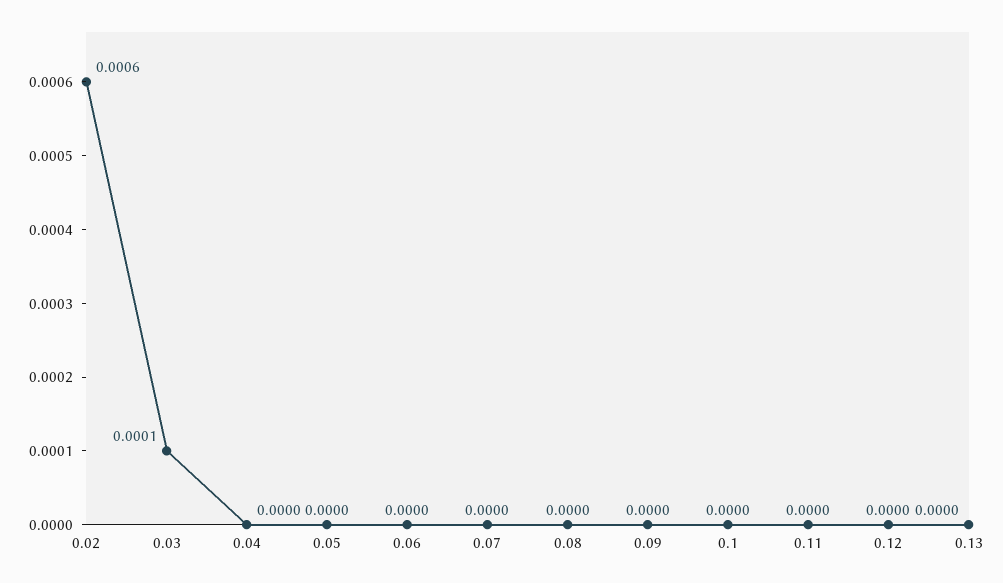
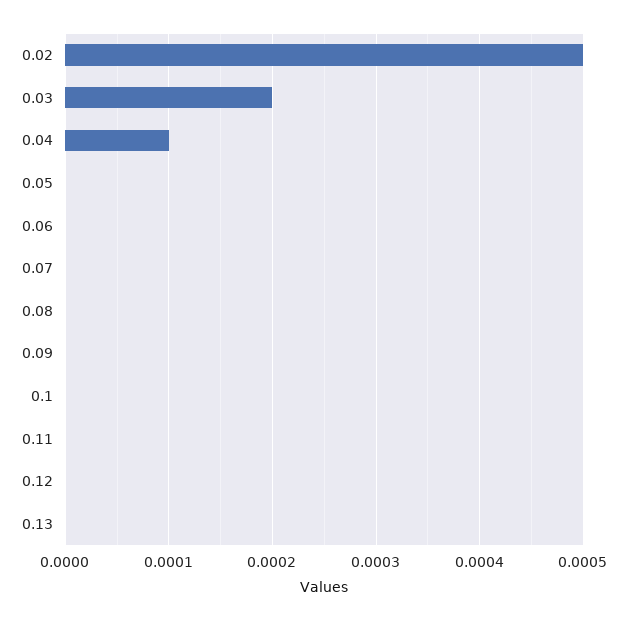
0.02: 0.0006 -> 0.0005
0.03: 0.0001 -> 0.0002
0.04: 0 -> 0.0001

